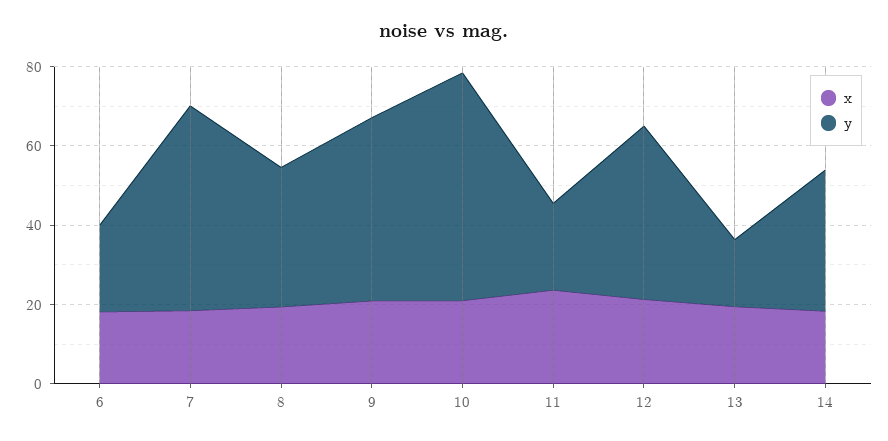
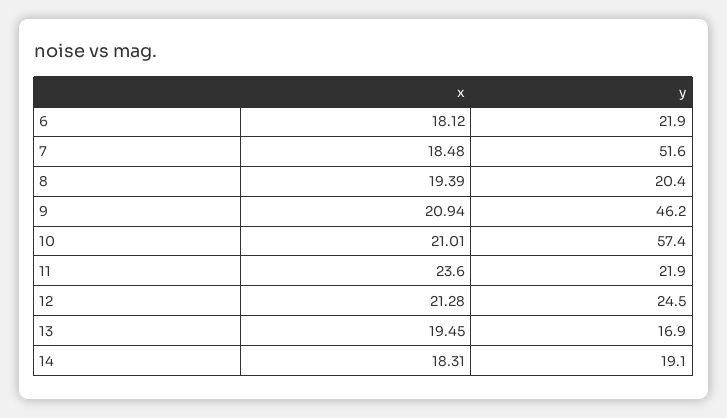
y, 8: 35 -> 20.4
y, 12: 45 -> 24.5
y, 14: 35 -> 19.1

